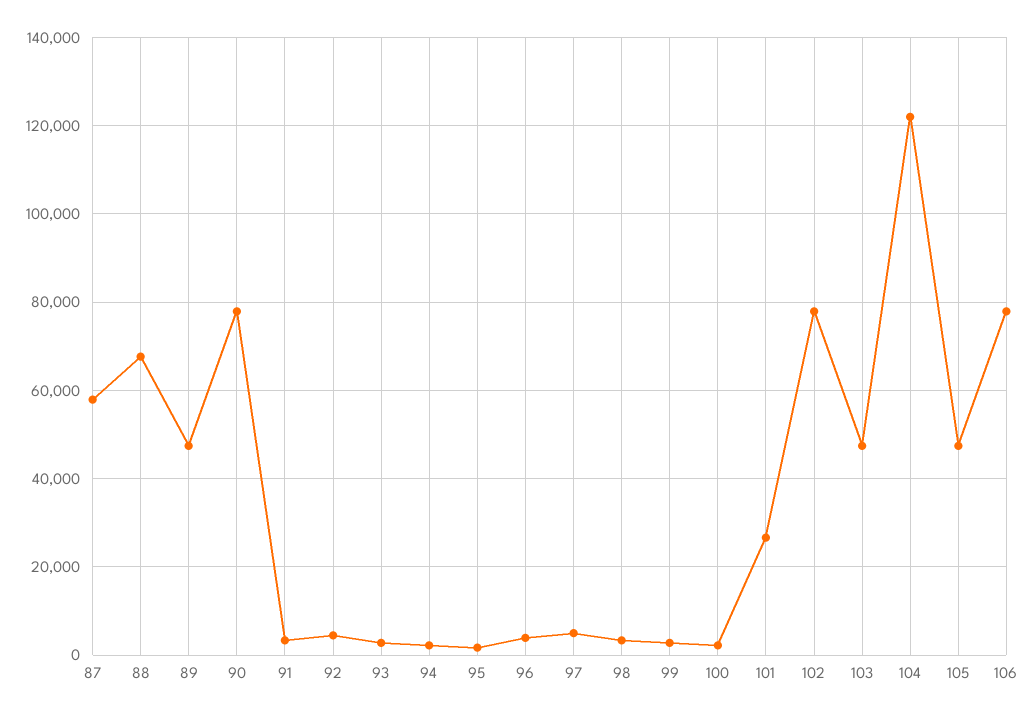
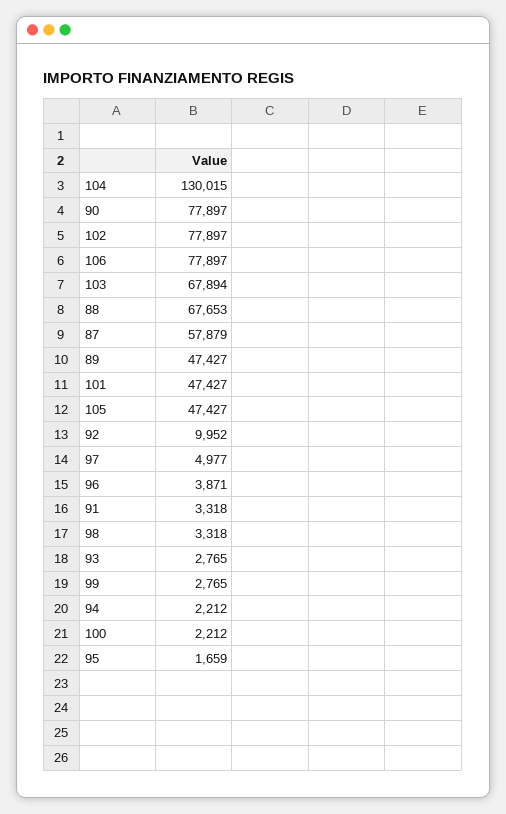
92: 4000 -> 9952
101: 26000 -> 47427
103: 48000 -> 67894
104: 122000 -> 130015

